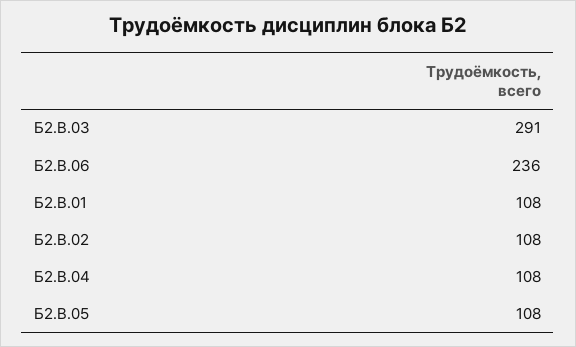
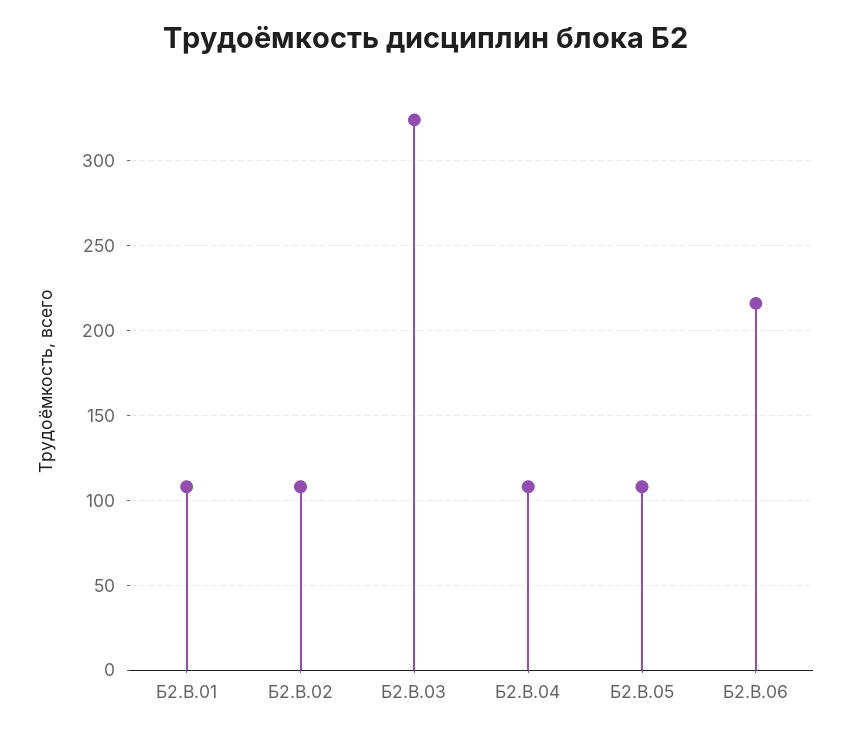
Б2.В.03: 291 -> 325
Б2.В.06: 236 -> 215

